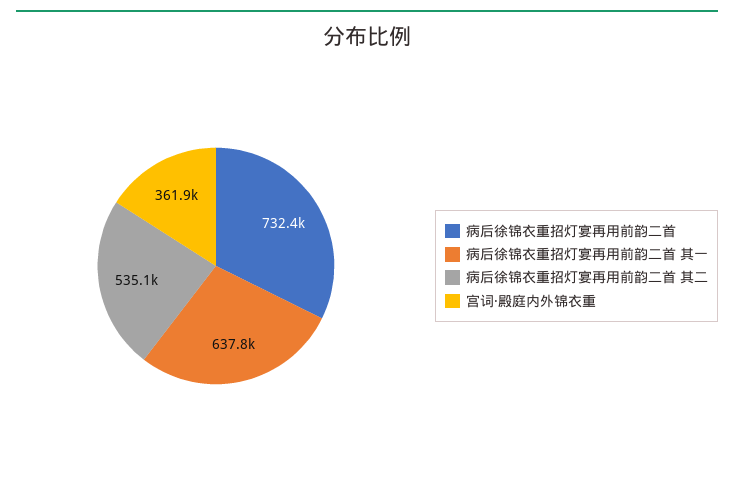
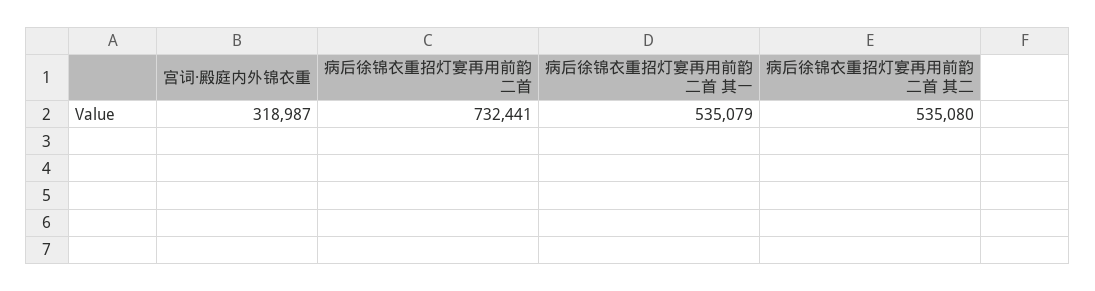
病后徐锦衣重招灯宴再用前韵二首 其一: 637800 -> 535079
宫词·殿庭内外锦衣重: 361900 -> 318987

